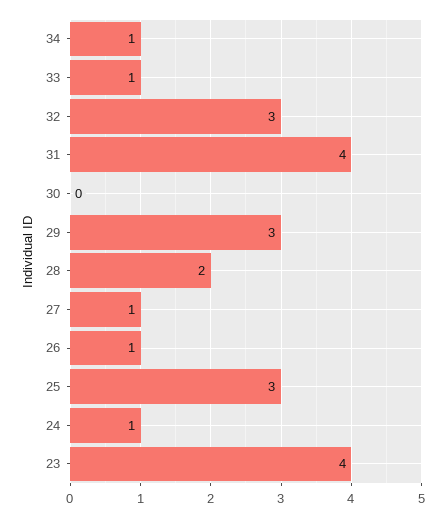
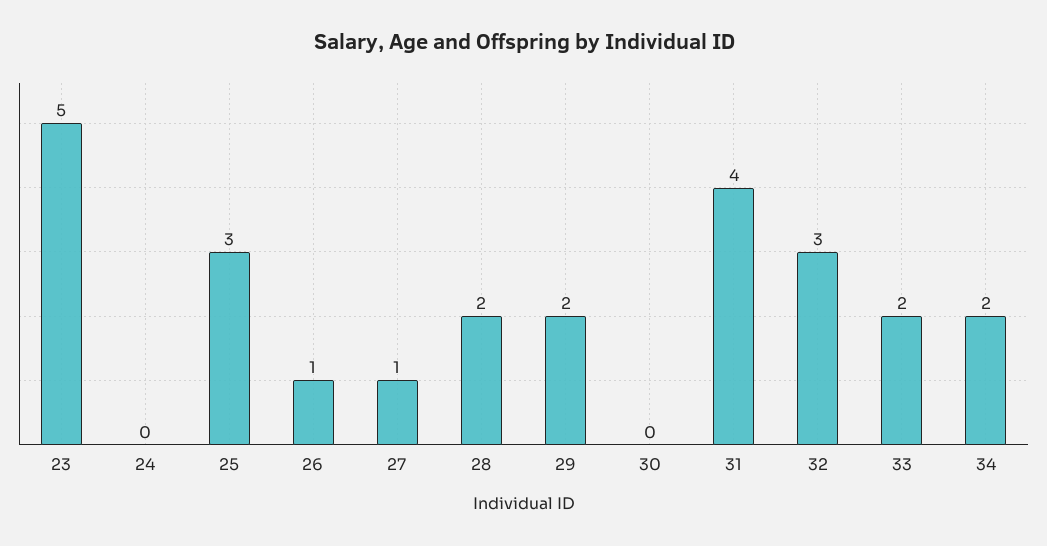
34: 1 -> 2
33: 1 -> 2
29: 3 -> 2
24: 1 -> 0
23: 4 -> 5

